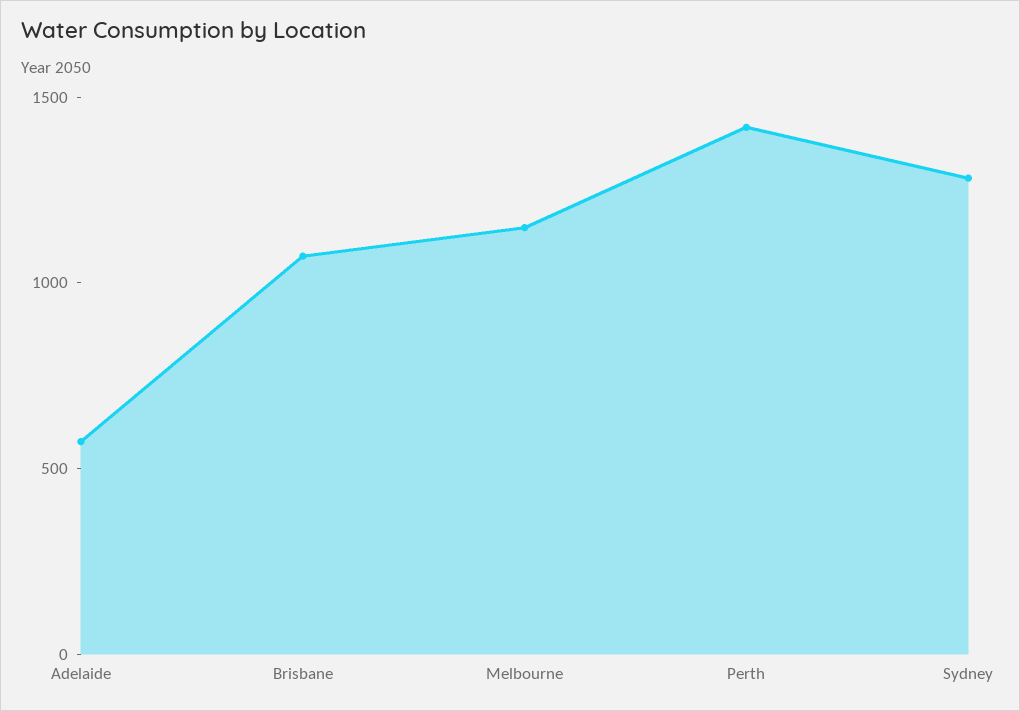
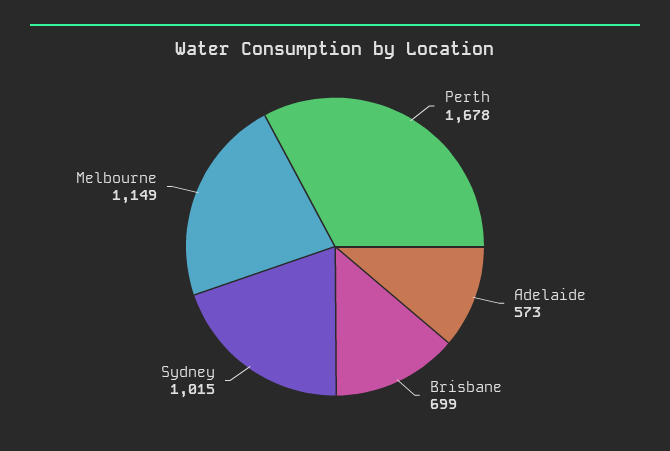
Brisbane: 1100 -> 699
Perth: 1400 -> 1678
Sydney: 1300 -> 1015

